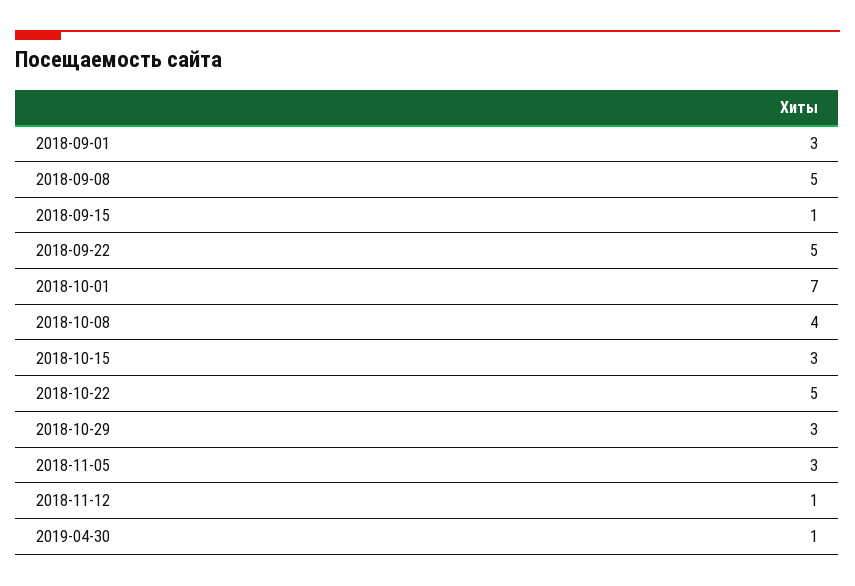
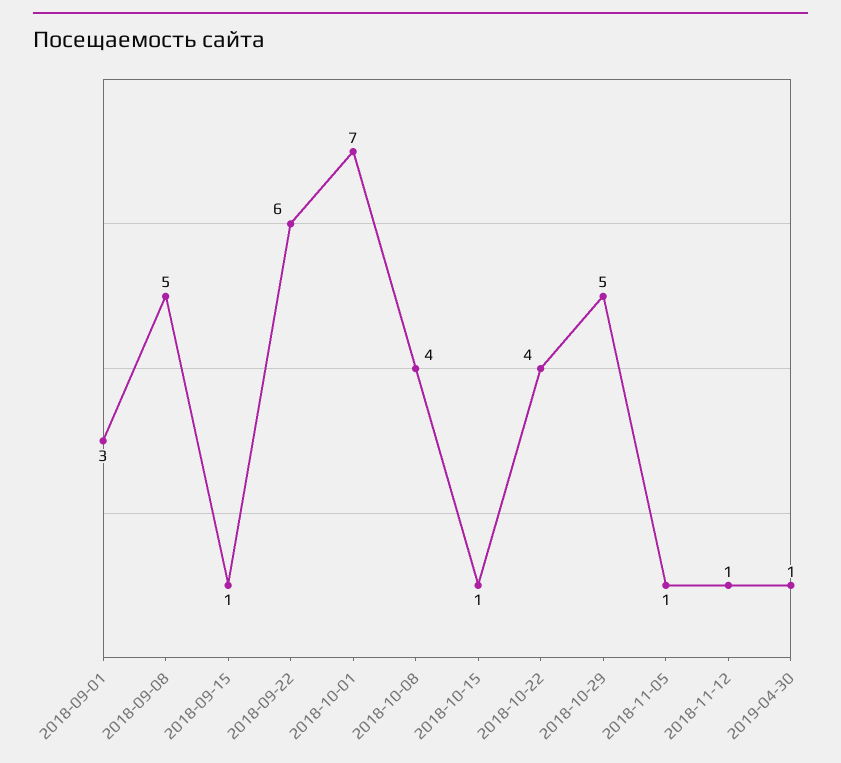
2018-09-22: 5 -> 6
2018-10-15: 3 -> 1
2018-10-22: 5 -> 4
2018-10-29: 3 -> 5
2018-11-05: 3 -> 1

